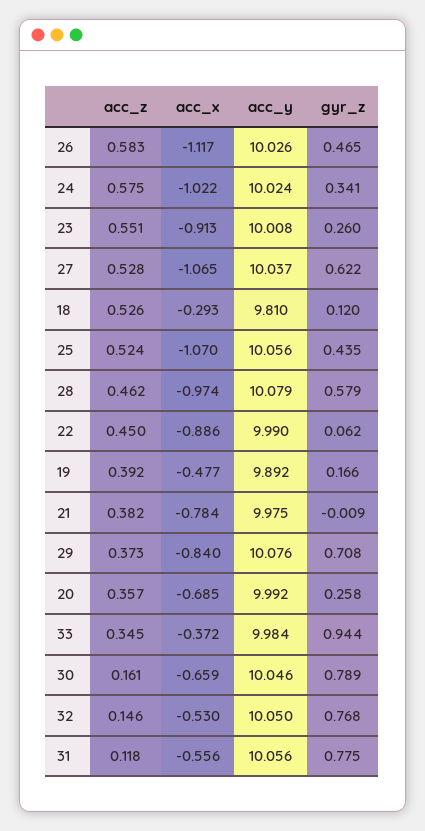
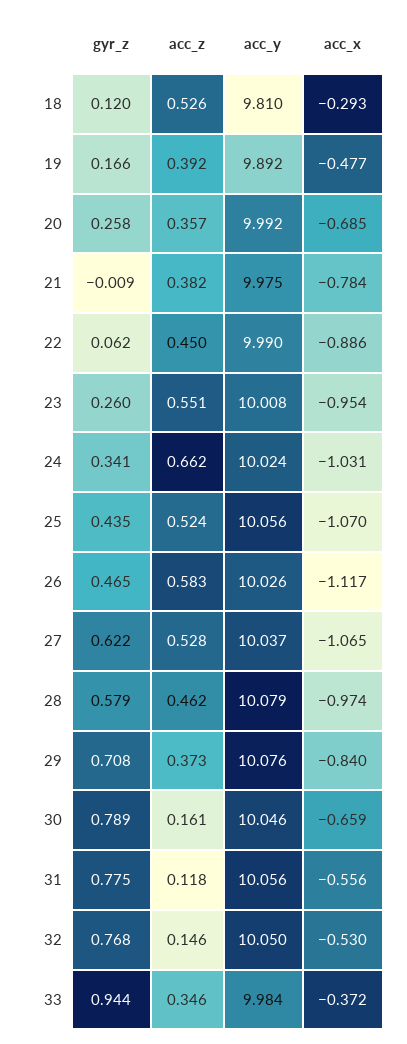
acc_z, 24: 0.575 -> 0.662
acc_x, 24: -1.022 -> -1.031
acc_x, 23: -0.913 -> -0.954
acc_z, 33: 0.345 -> 0.346

